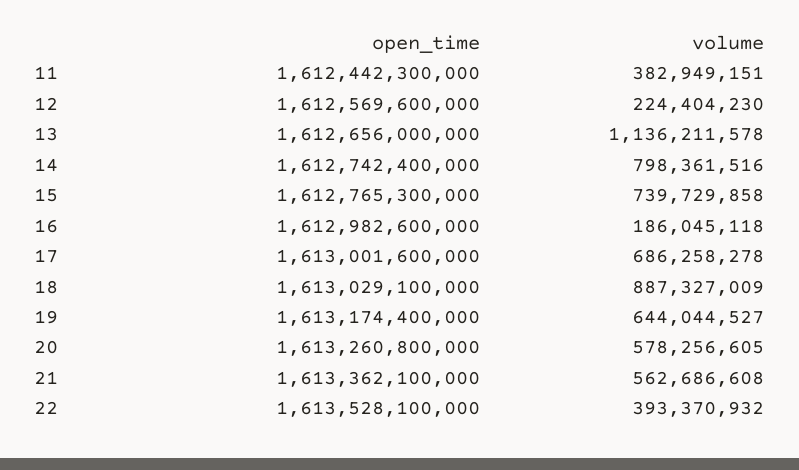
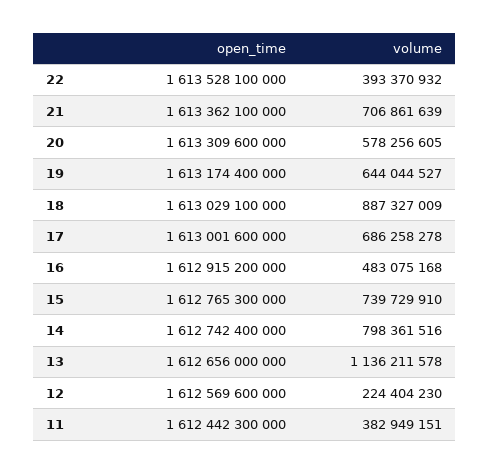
volume, 15: 739729858 -> 739729910
open_time, 16: 1612982600000 -> 1612915200000
volume, 16: 186045118 -> 483075168
open_time, 20: 1613260800000 -> 1613309600000
volume, 21: 562686608 -> 706861639

